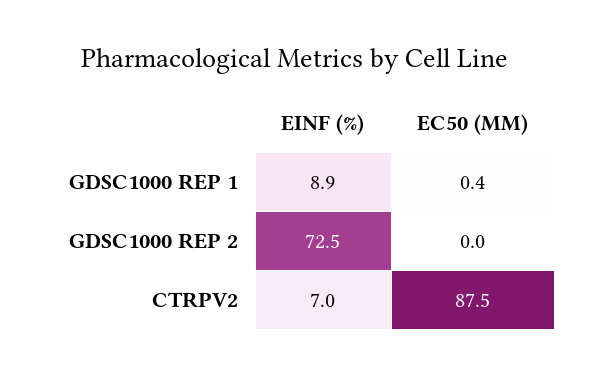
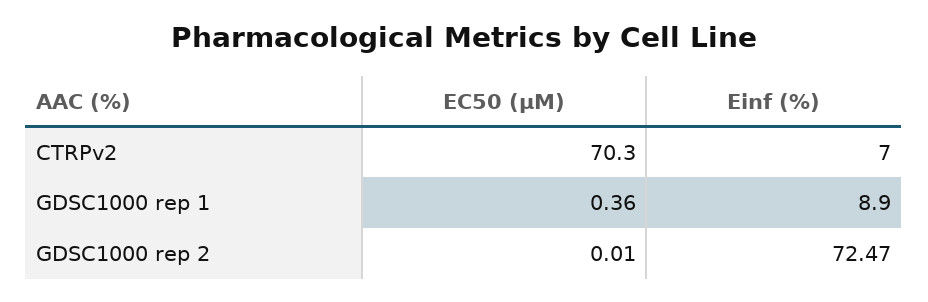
EC50 (ΜM), CTRPV2: 87.5 -> 70.3

